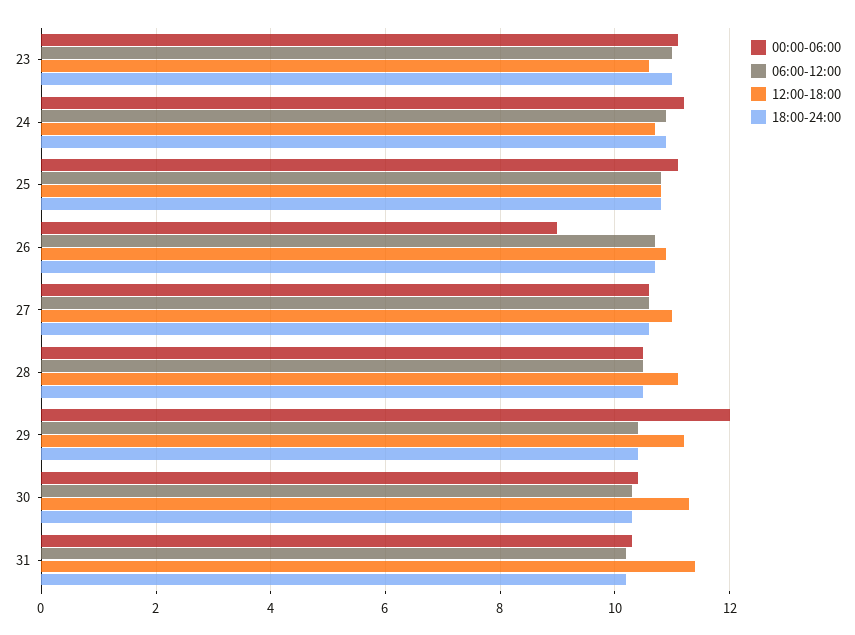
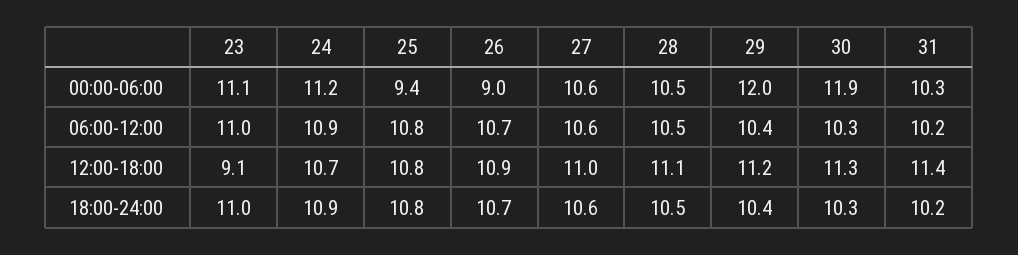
12:00-18:00, 23: 10.5 -> 9.1
00:00-06:00, 25: 11 -> 9.4
00:00-06:00, 30: 10.5 -> 11.9

